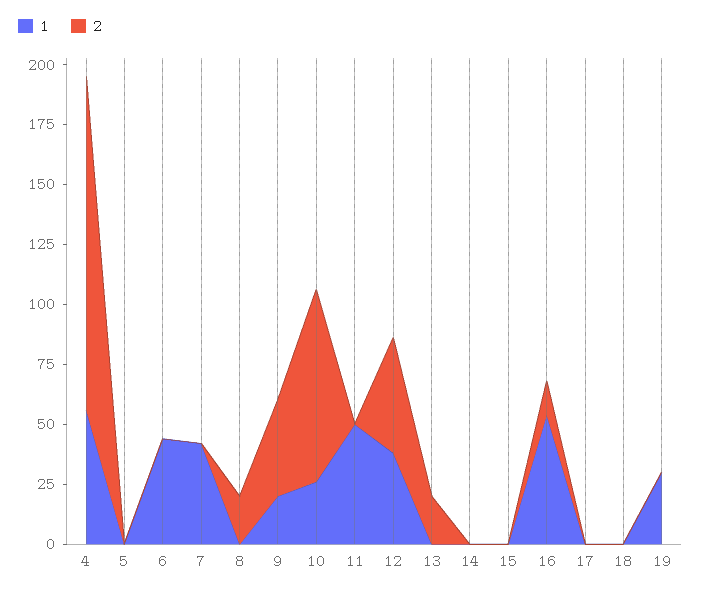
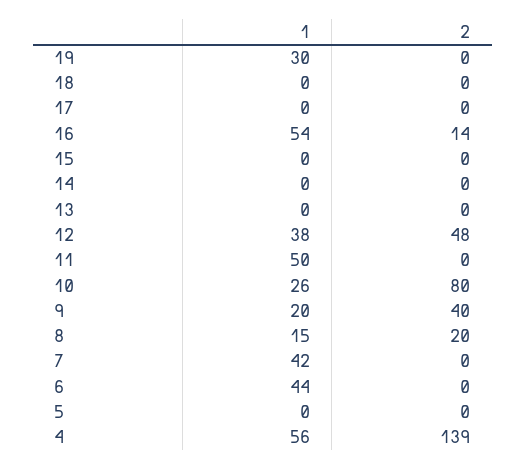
1, 8: 0 -> 15
2, 13: 20 -> 0

